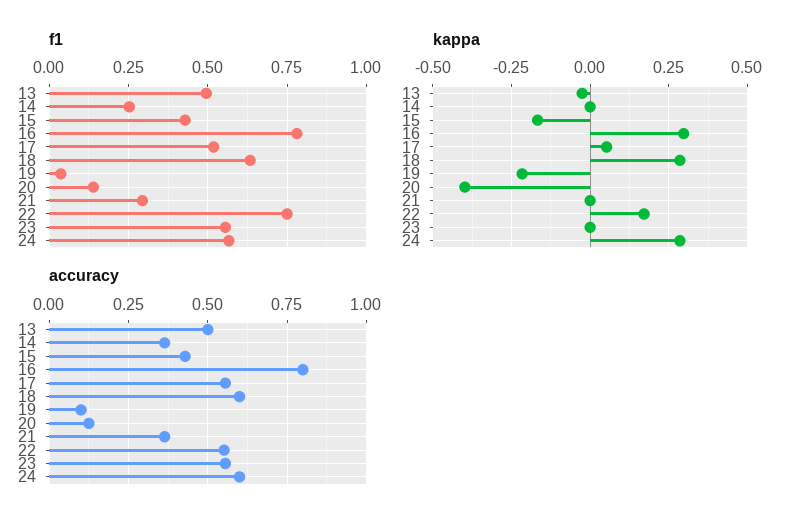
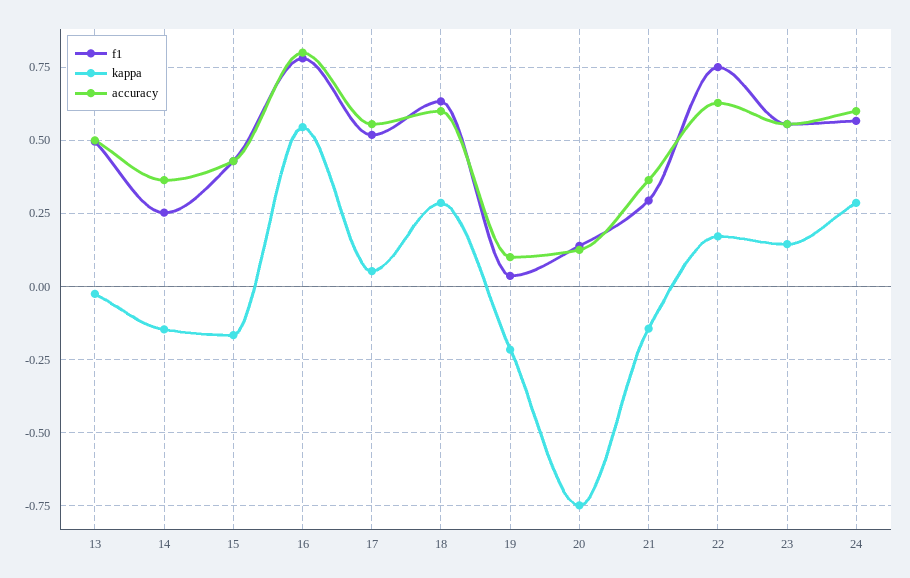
kappa, 14: 0 -> -0.15
kappa, 16: 0.3 -> 0.55
kappa, 20: -0.4 -> -0.75
kappa, 21: 0 -> -0.15
kappa, 23: 0 -> 0.15
accuracy, 22: 0.55 -> 0.625

